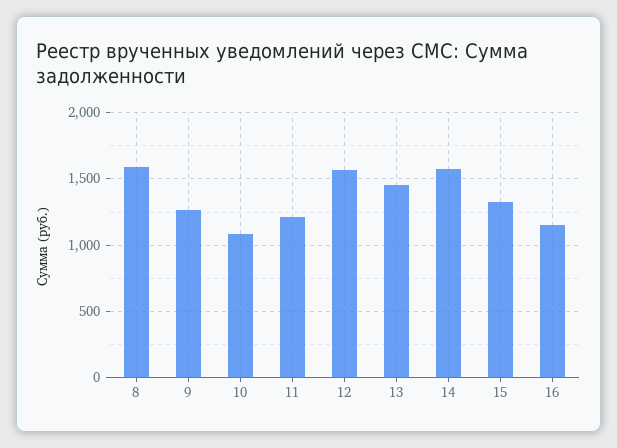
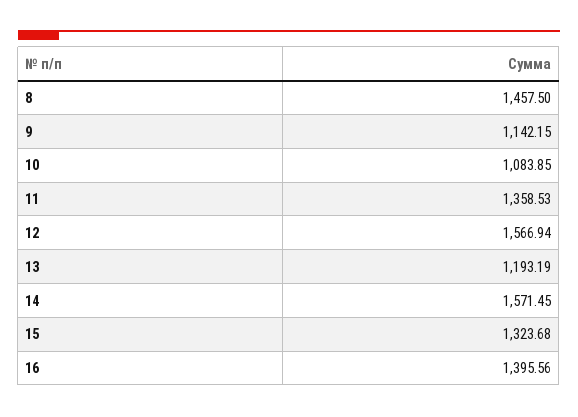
8: 1600 -> 1457.5
9: 1250 -> 1142.15
11: 1200 -> 1358.53
13: 1450 -> 1193.19
16: 1150 -> 1395.56

